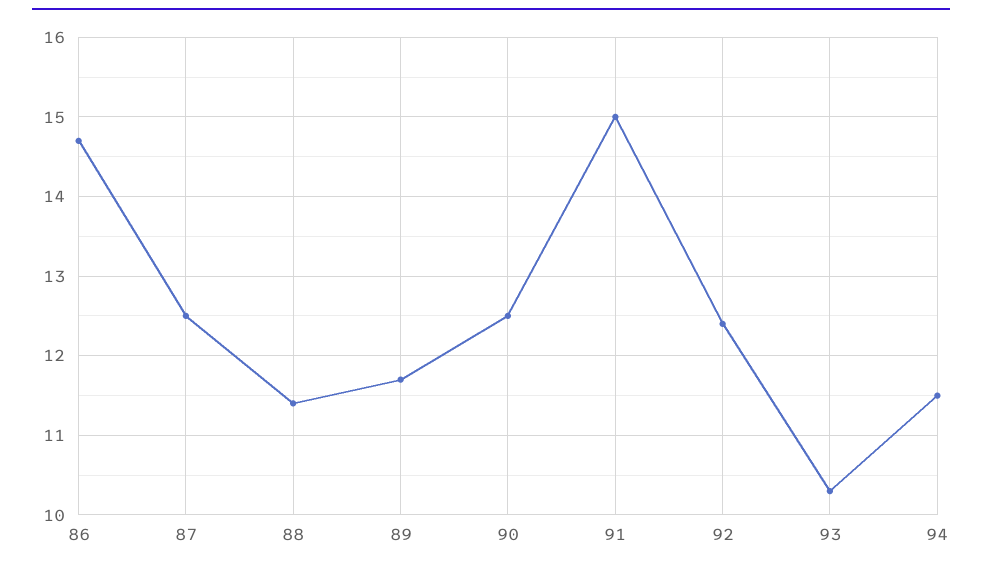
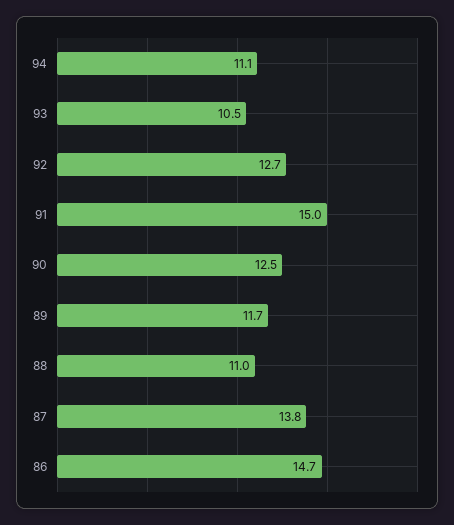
87: 12.5 -> 13.8
88: 11.4 -> 11
92: 12.4 -> 12.7
93: 10.3 -> 10.5
94: 11.5 -> 11.1

